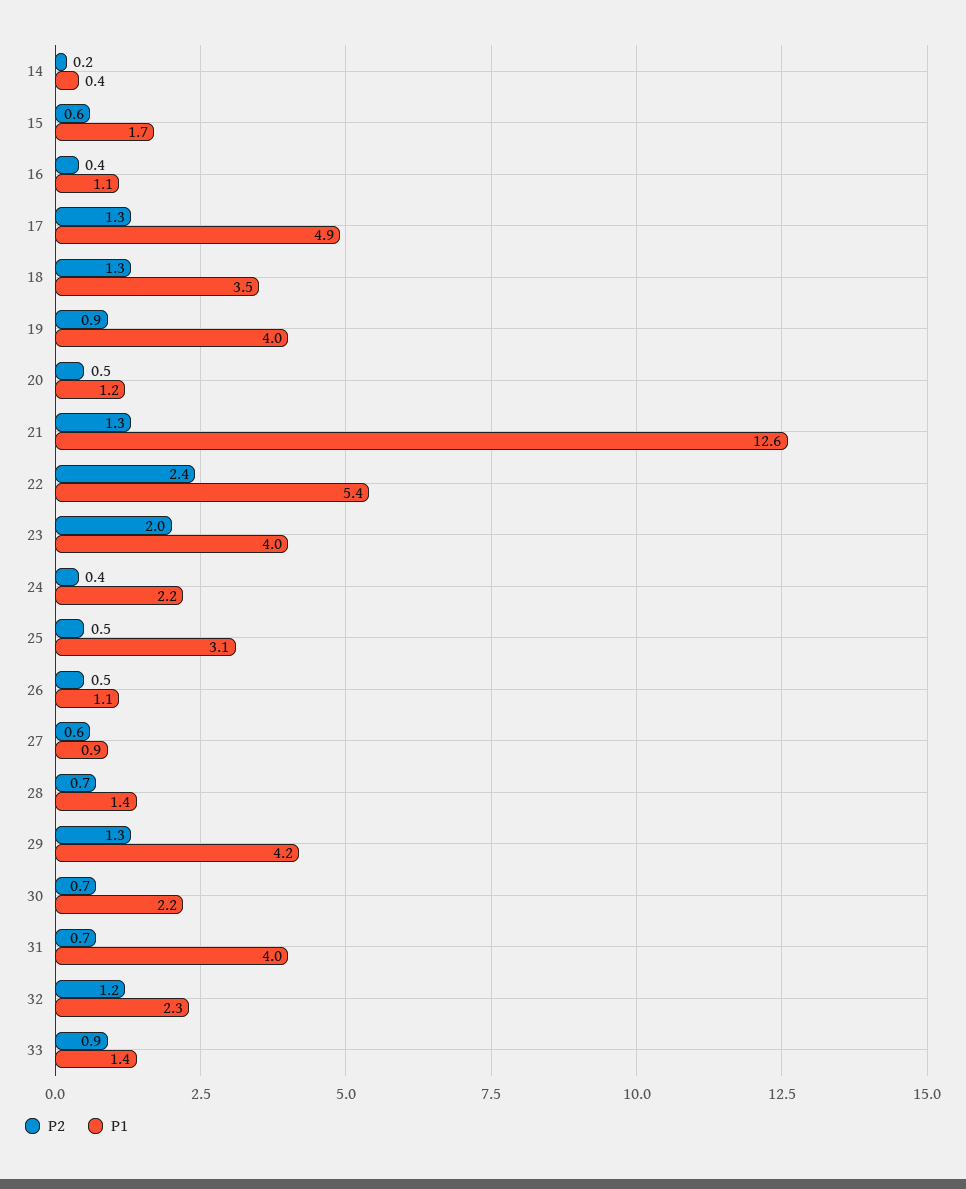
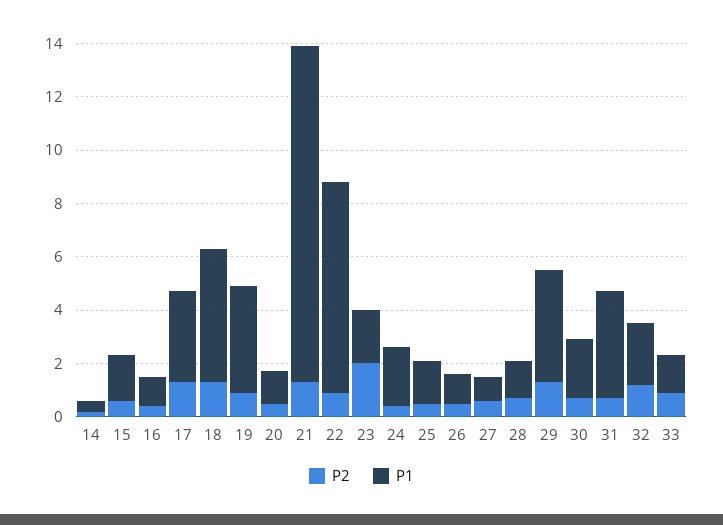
P1, 17: 4.9 -> 3.5
P1, 18: 3.5 -> 5
P2, 22: 2.4 -> 1
P1, 22: 5.4 -> 8
P1, 23: 4 -> 2
P1, 25: 3.1 -> 1.5

